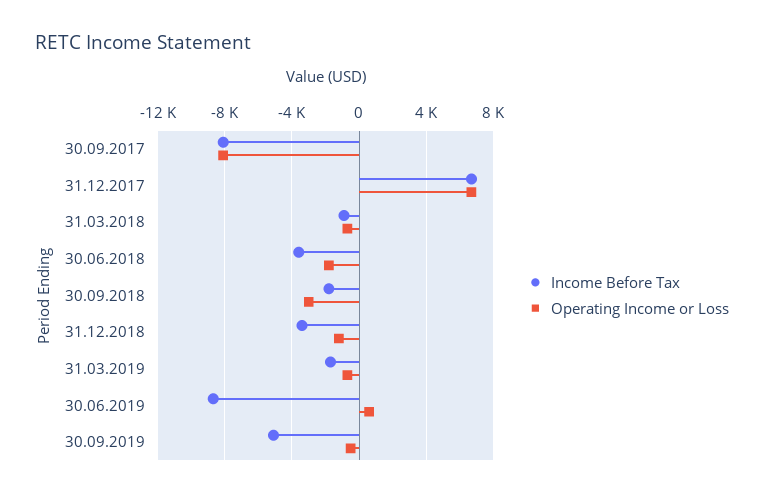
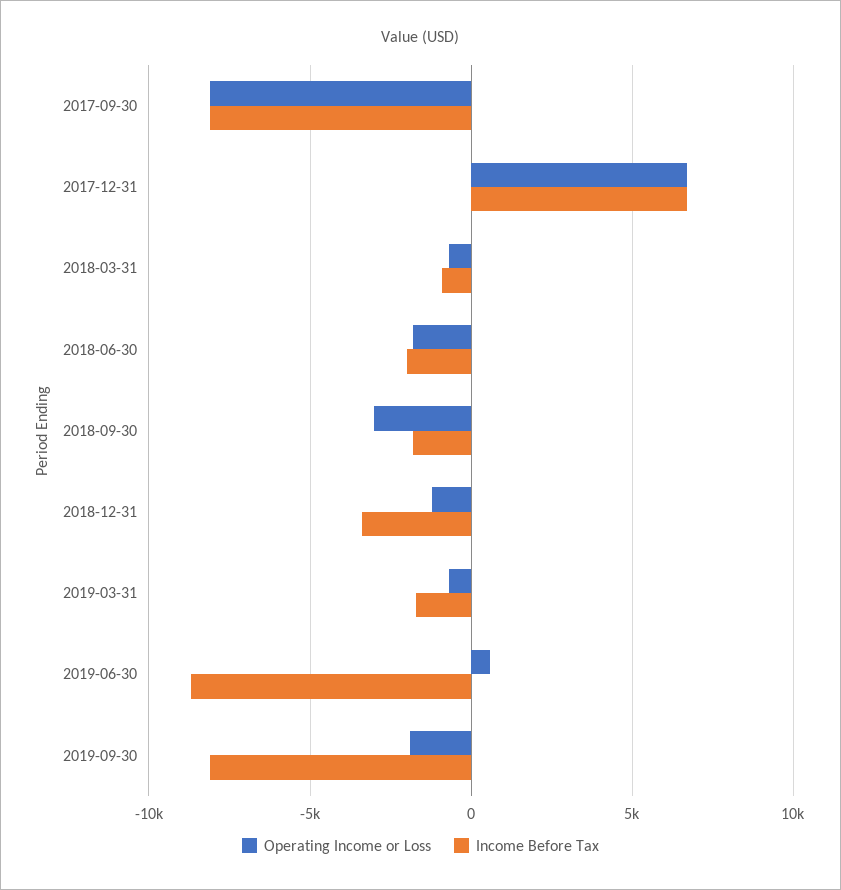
Income Before Tax, 30.06.2018: -3500 -> -2000
Income Before Tax, 30.09.2019: -5000 -> -8000
Operating Income or Loss, 30.09.2019: -500 -> -2000

